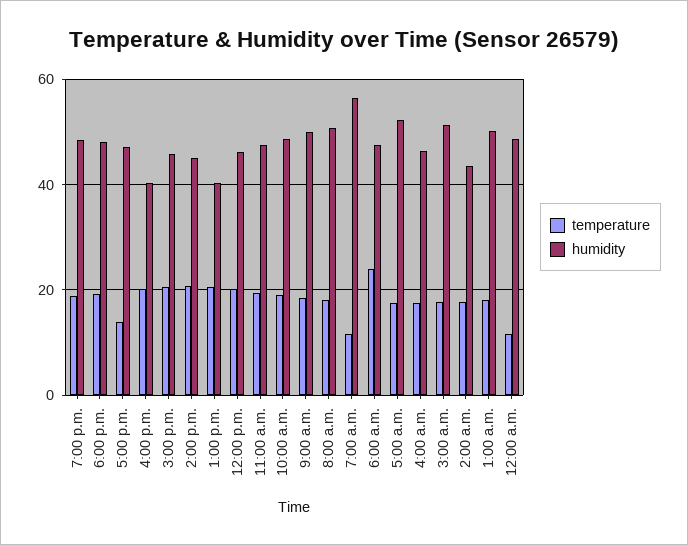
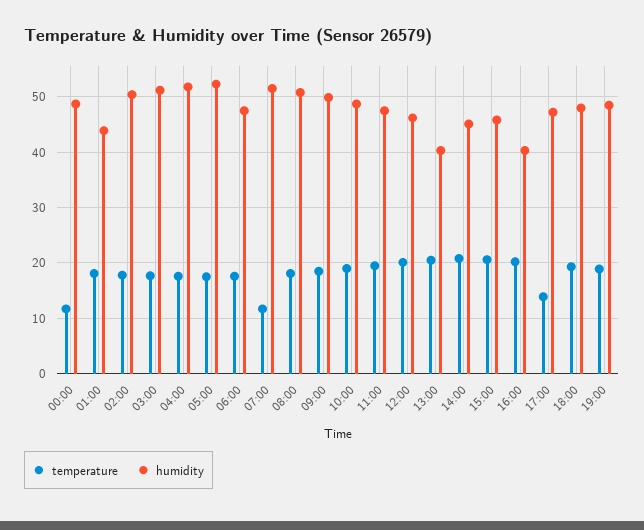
humidity, 7:00 a.m.: 56 -> 52
temperature, 6:00 a.m.: 24 -> 18
humidity, 4:00 a.m.: 46 -> 52
humidity, 2:00 a.m.: 44 -> 50
humidity, 1:00 a.m.: 50 -> 44

